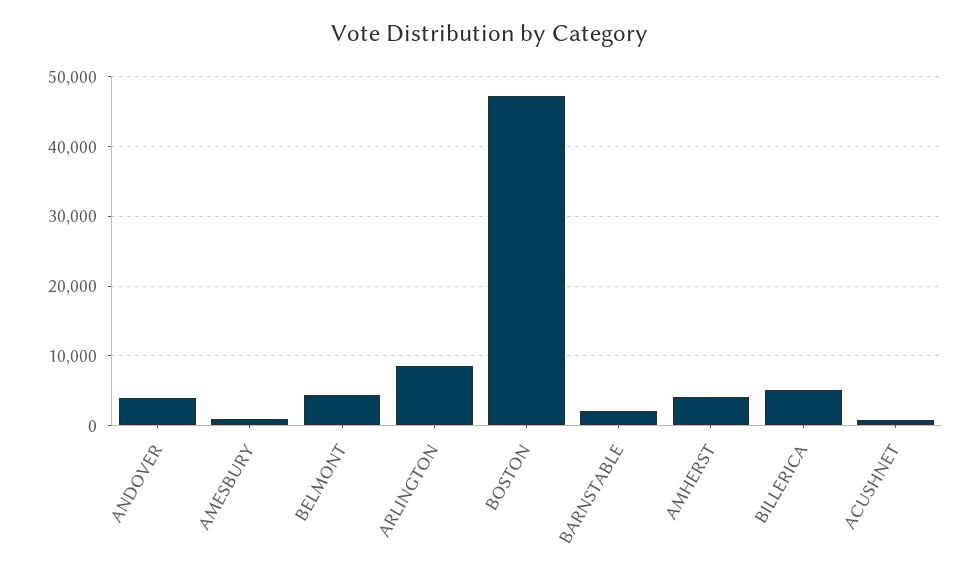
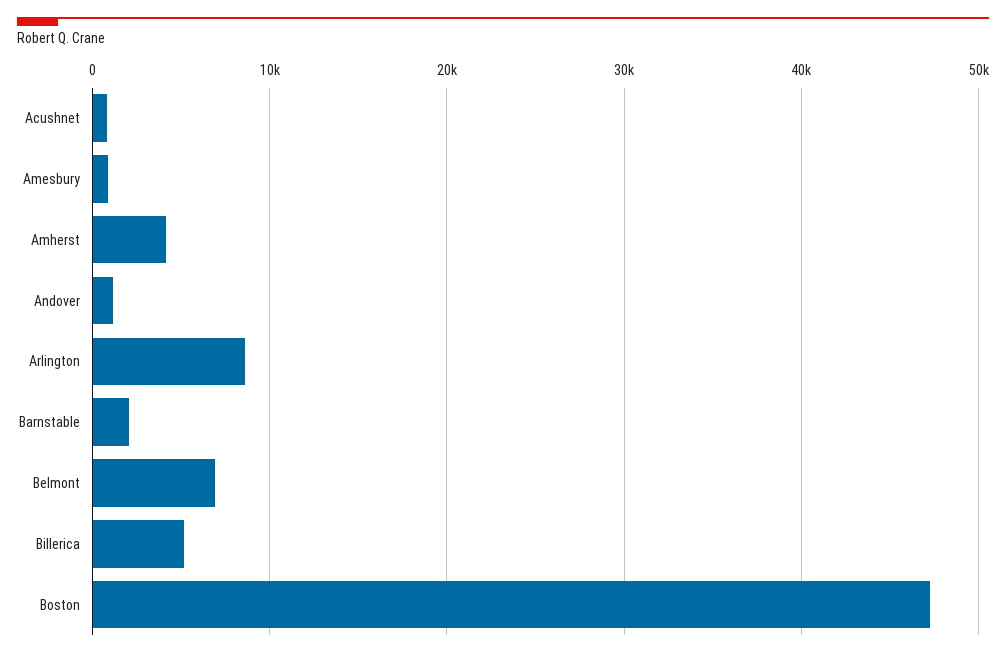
ANDOVER: 4000 -> 1000
BELMONT: 4000 -> 7000

